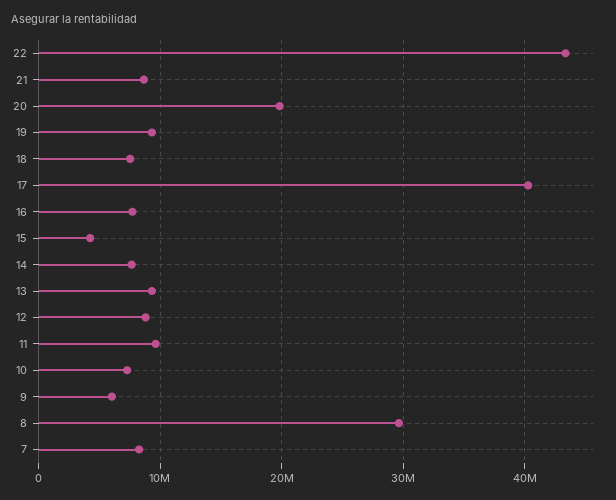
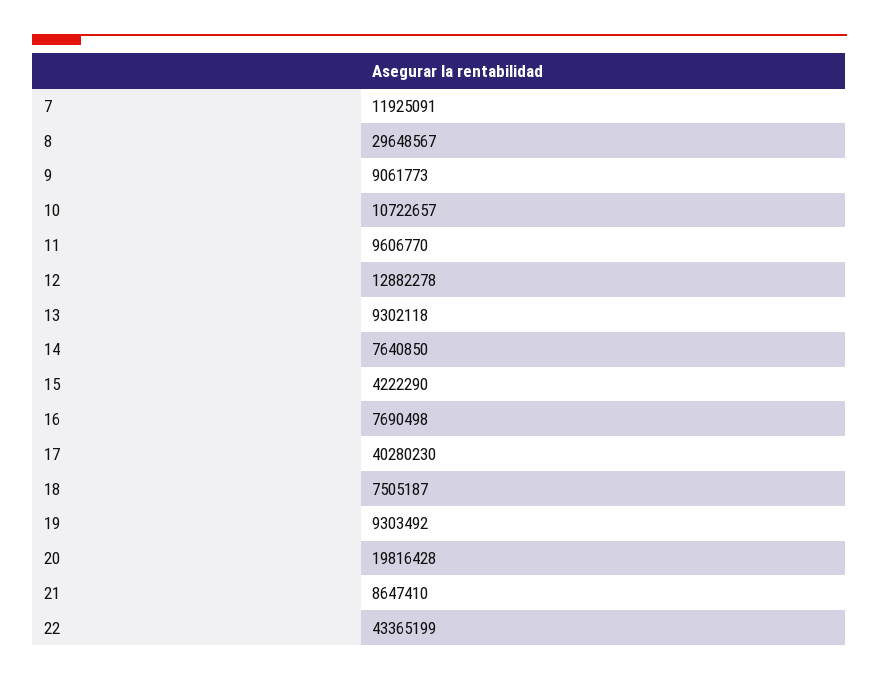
12: 9000000 -> 12882278
10: 7000000 -> 10722657
9: 6000000 -> 9061773
7: 8000000 -> 11925091

